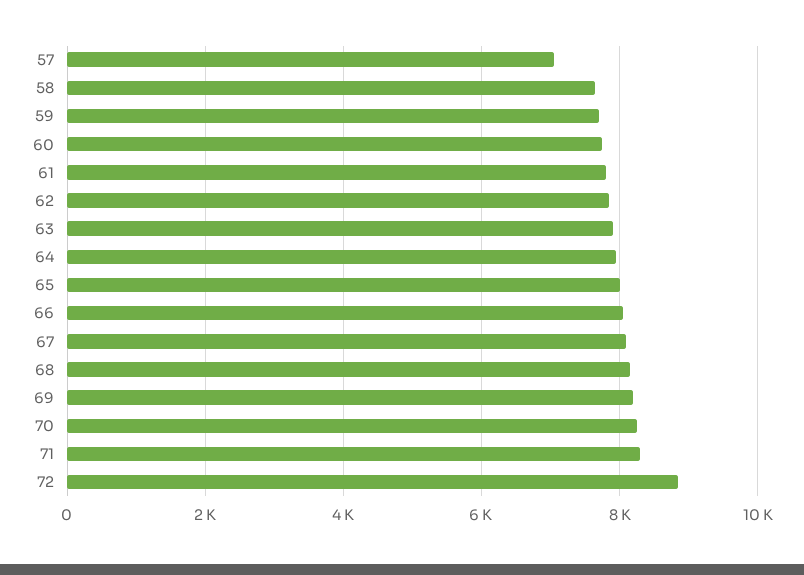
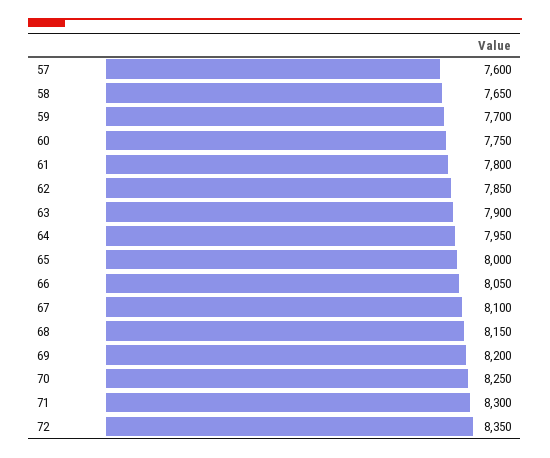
57: 7000 -> 7600
72: 8800 -> 8350

